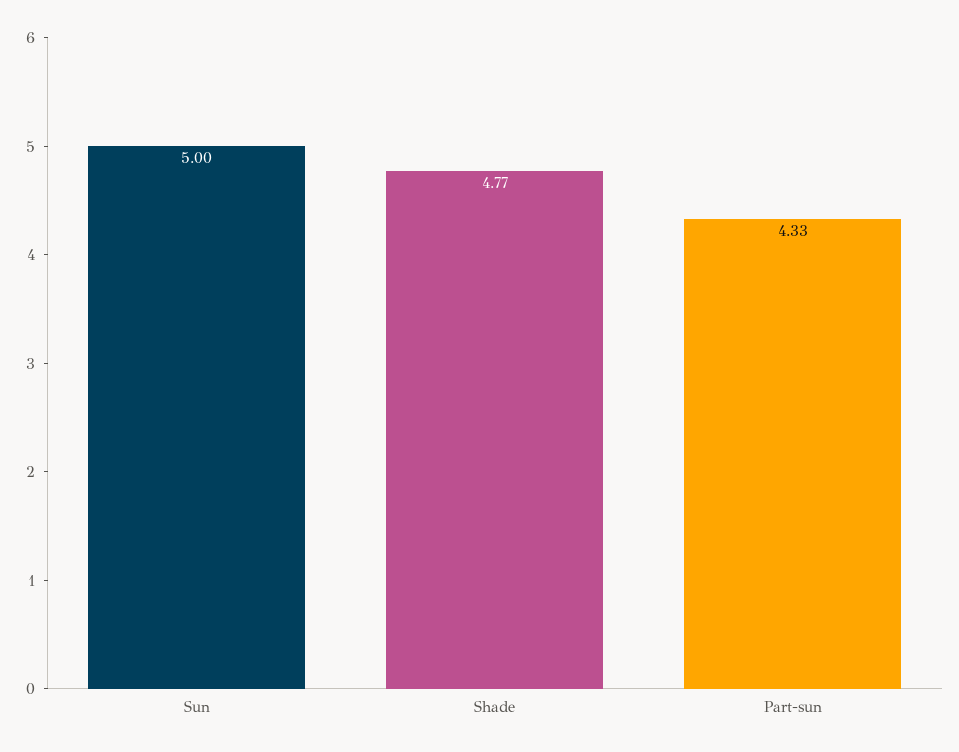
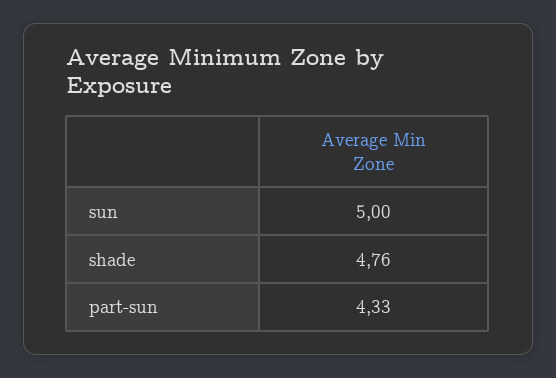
Shade: 4.77 -> 4.76

